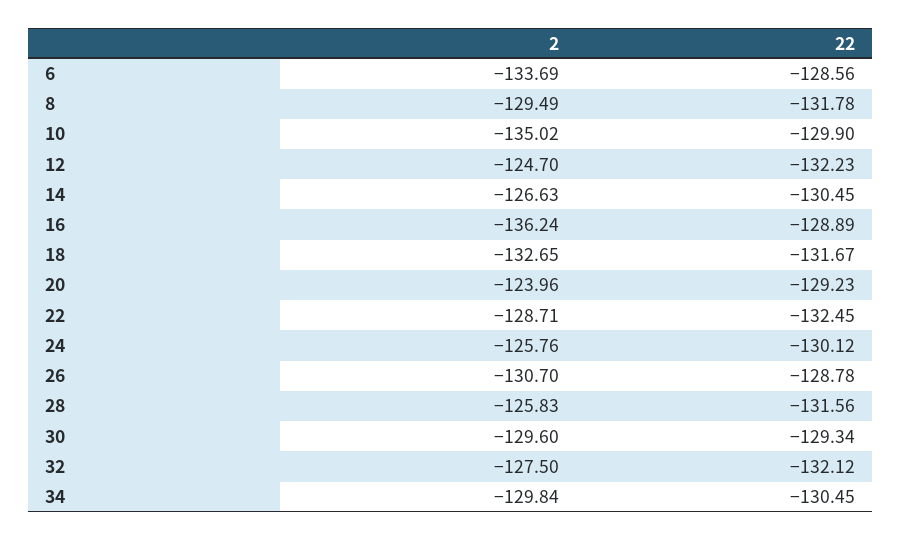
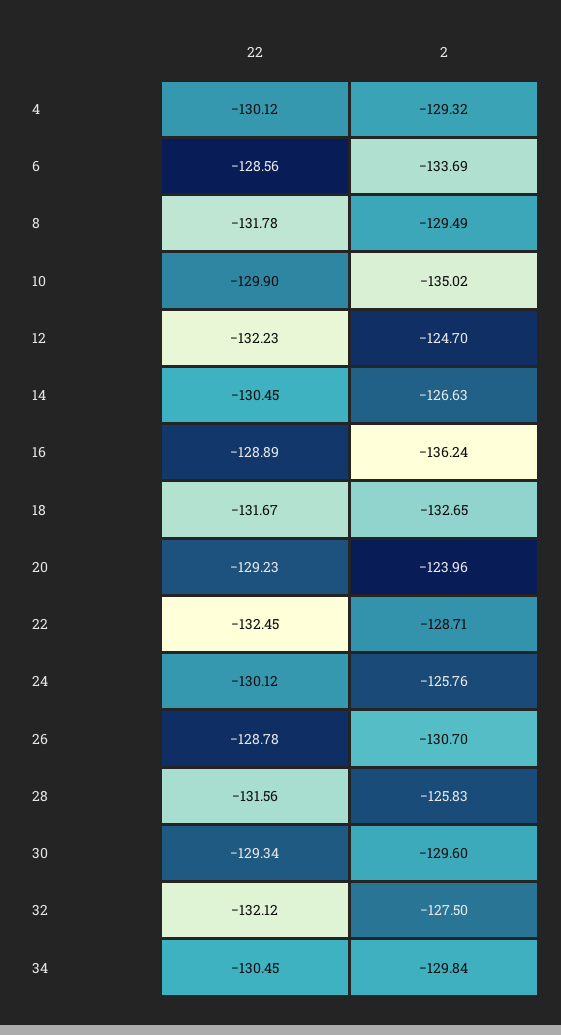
22, 4: none -> -130.12
2, 4: none -> -129.32

